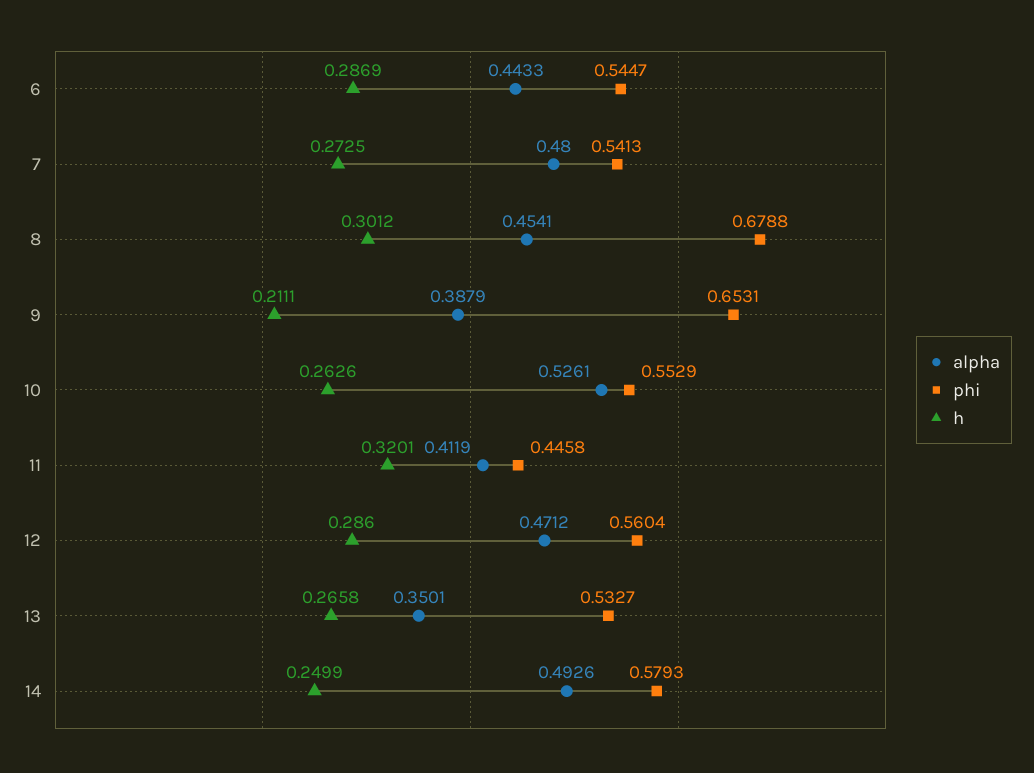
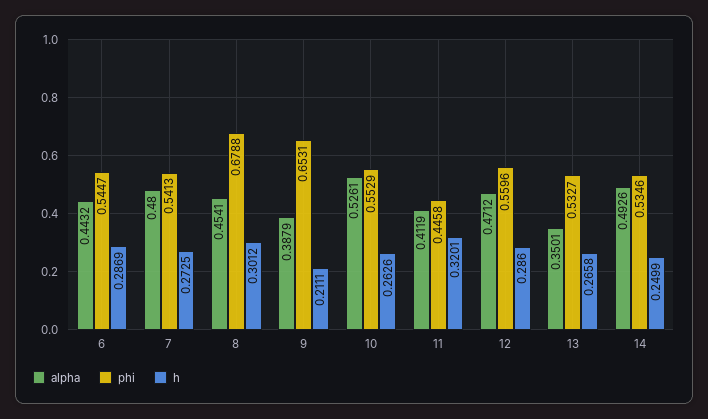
alpha, 6: 0.4433 -> 0.4432
phi, 12: 0.5604 -> 0.5596
phi, 14: 0.5793 -> 0.5346

